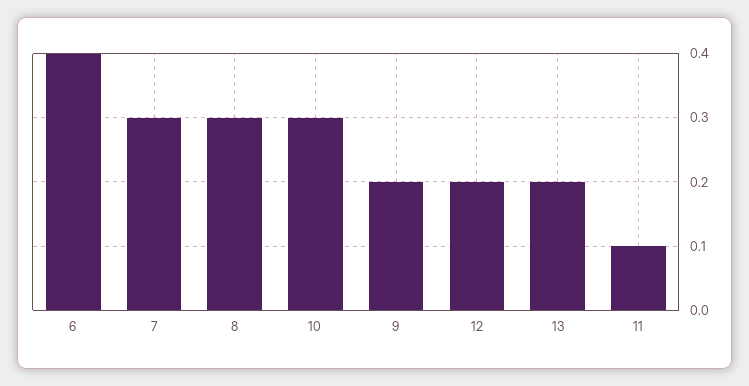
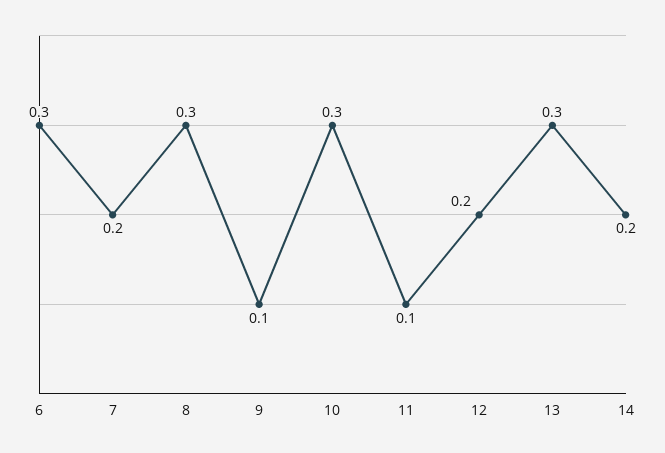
6: 0.4 -> 0.3
7: 0.3 -> 0.2
9: 0.2 -> 0.1
13: 0.2 -> 0.3
14: none -> 0.2

